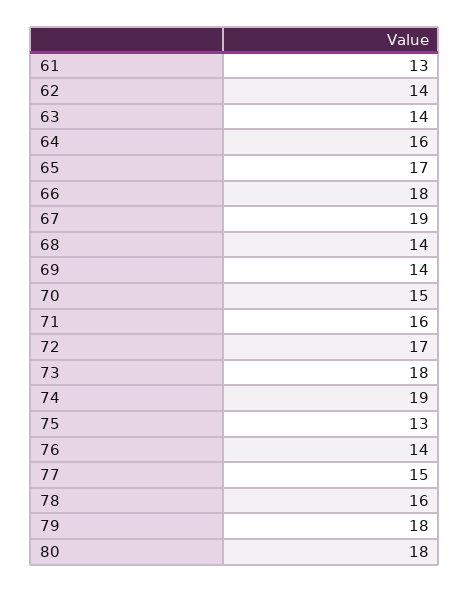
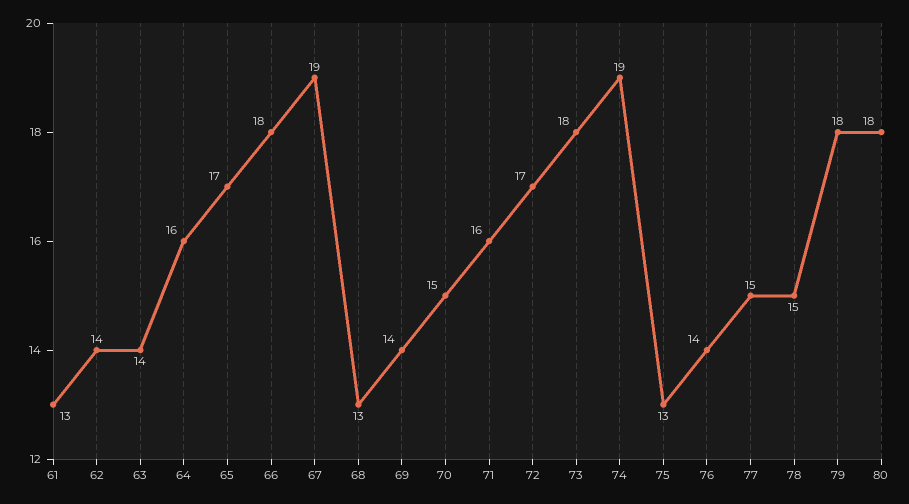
68: 14 -> 13
78: 16 -> 15

